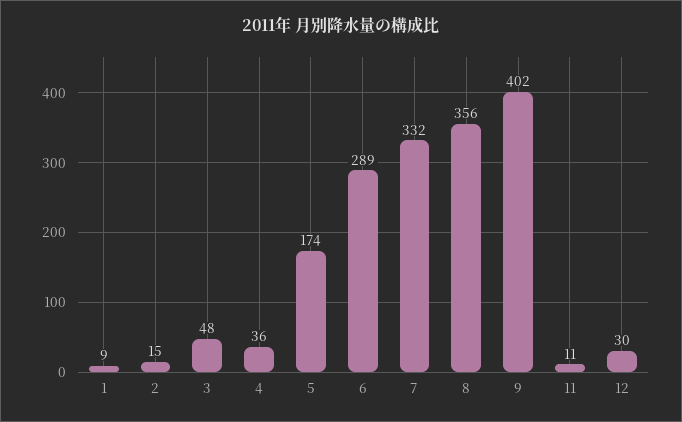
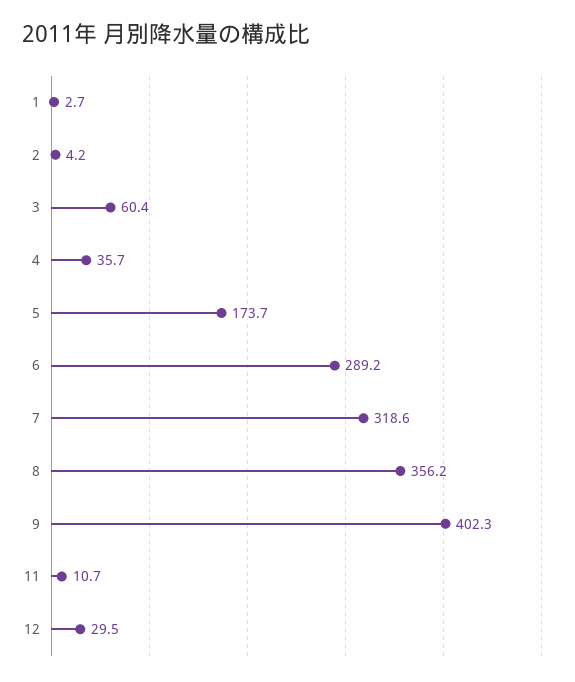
1: 9 -> 2.7
2: 15 -> 4.2
3: 48 -> 60.4
7: 332 -> 318.6

